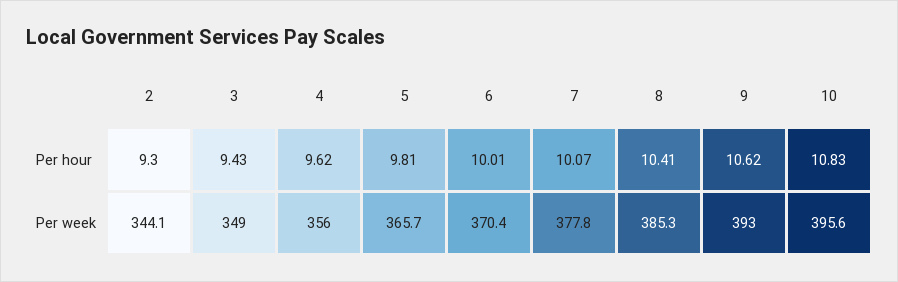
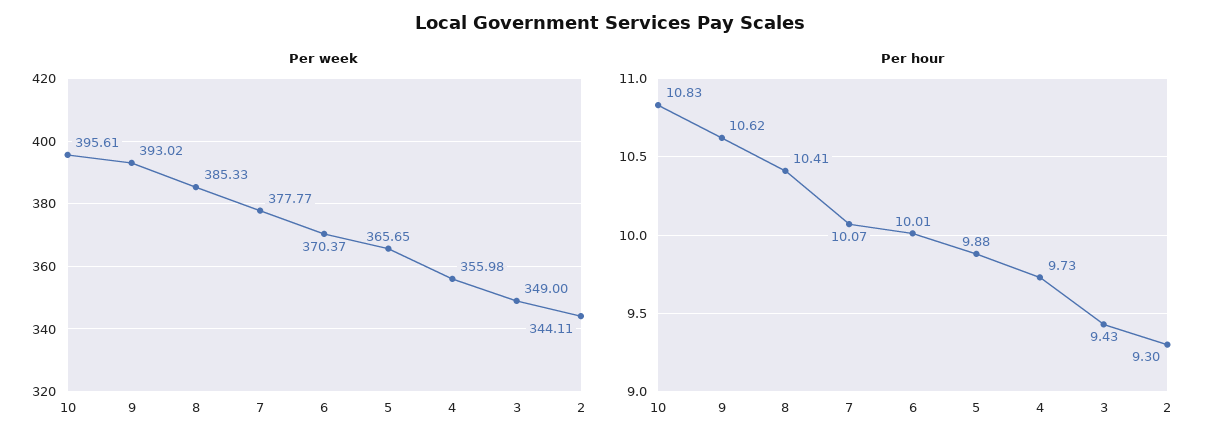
Per hour, 4: 9.62 -> 9.73
Per hour, 5: 9.81 -> 9.88

